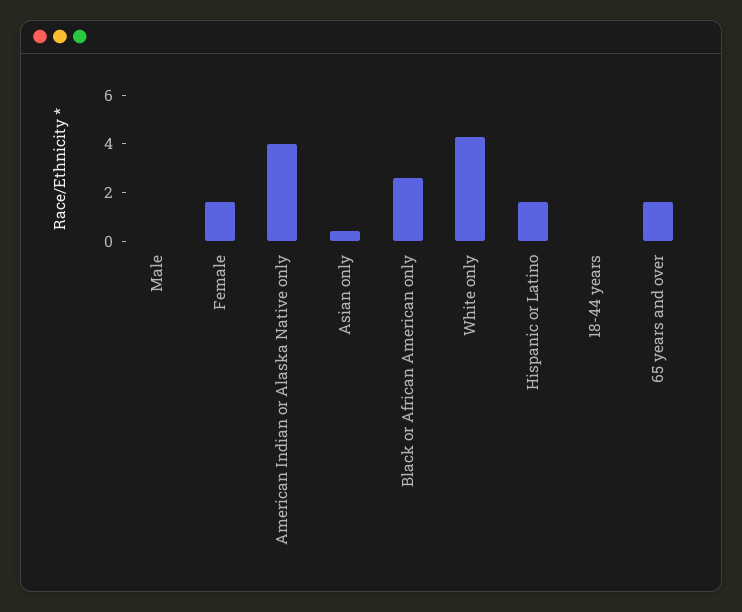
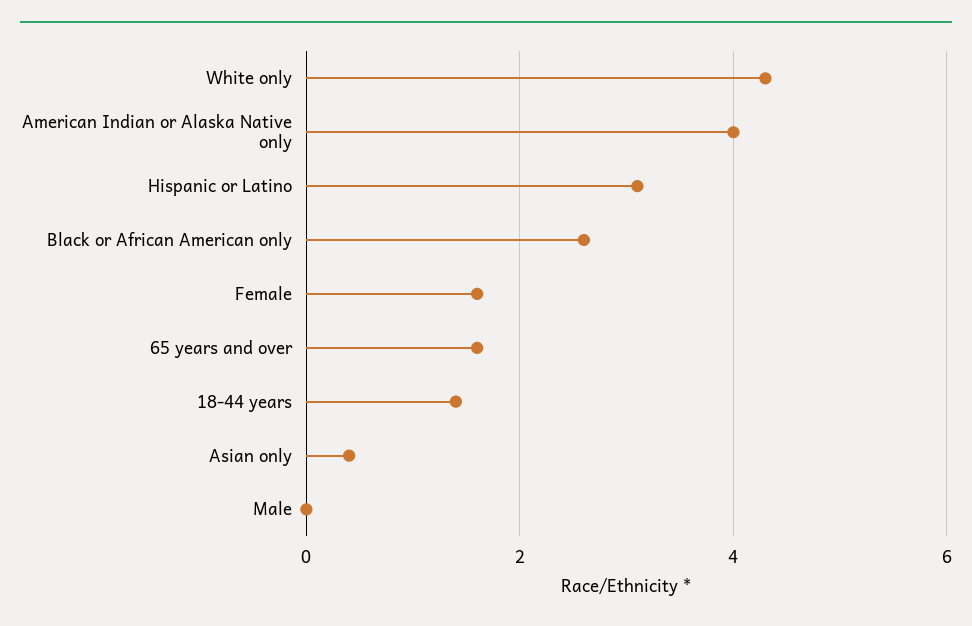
Hispanic or Latino: 1.5 -> 3
18-44 years: 0 -> 1.5

